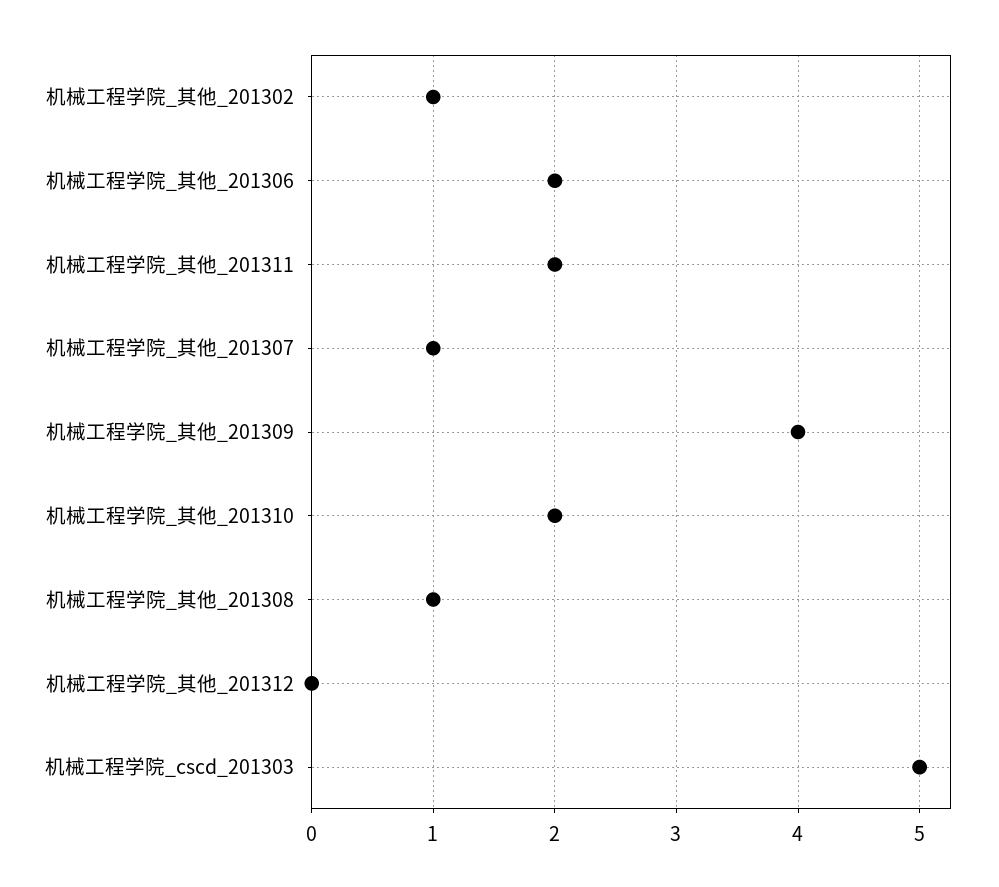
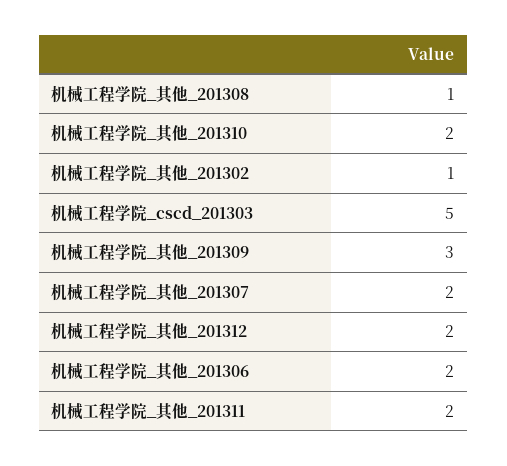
机械工程学院_其他_201307: 1 -> 2
机械工程学院_其他_201309: 4 -> 3
机械工程学院_其他_201312: 0 -> 2

